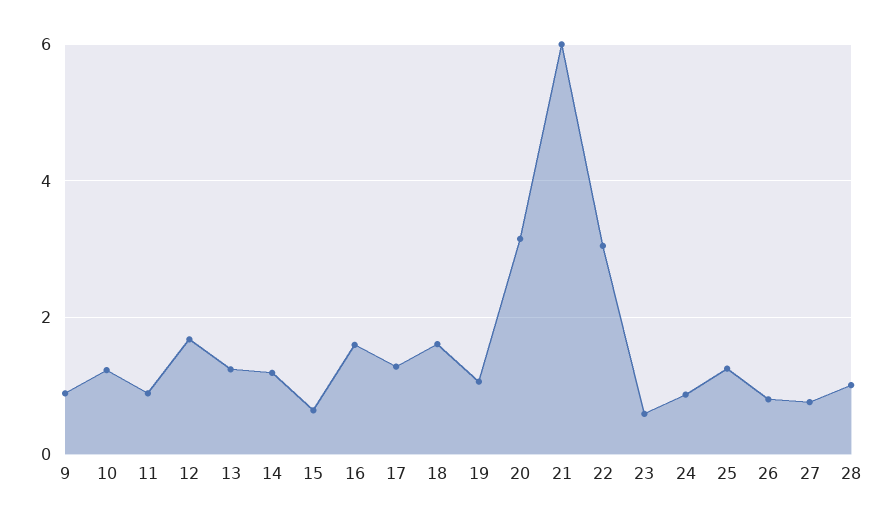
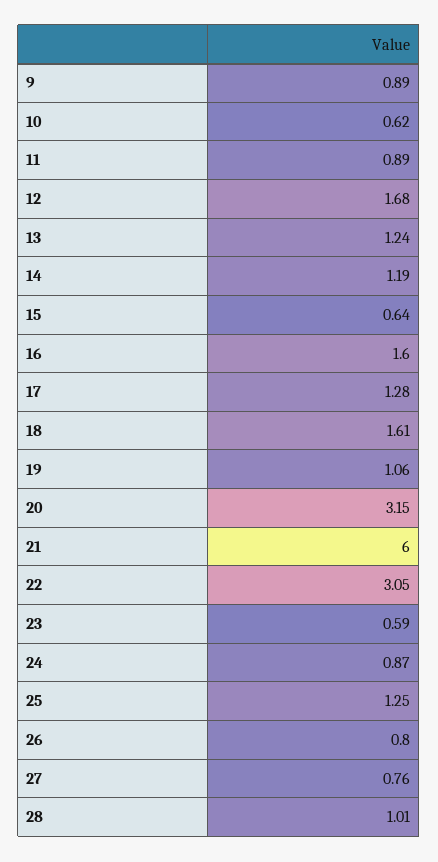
10: 1.2 -> 0.62

